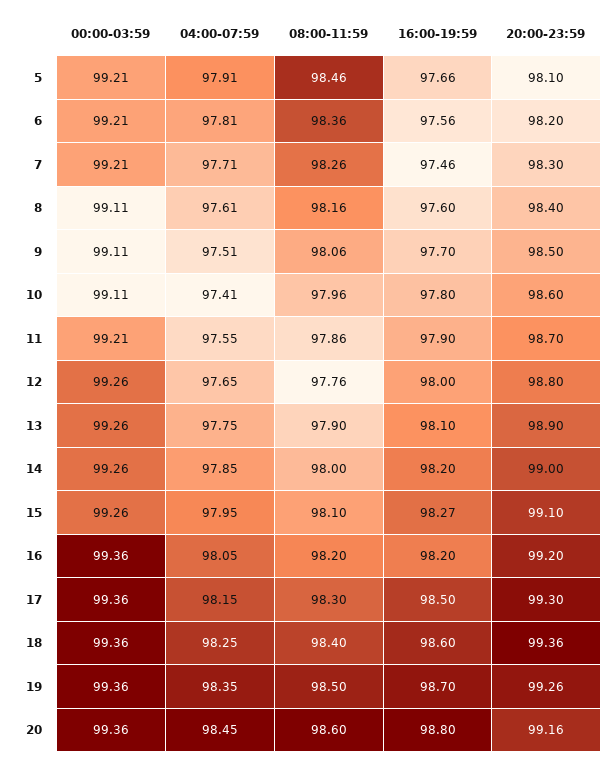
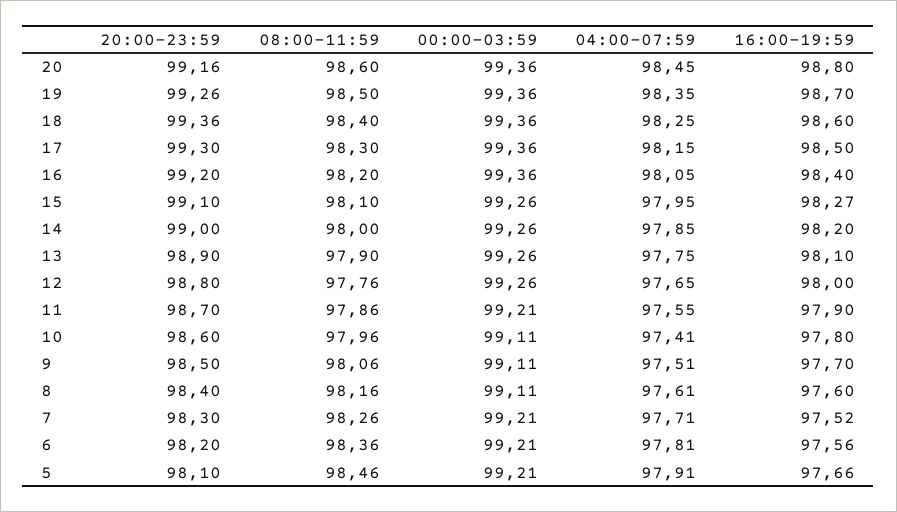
16:00-19:59, 7: 97.46 -> 97.52
16:00-19:59, 16: 98.2 -> 98.4

